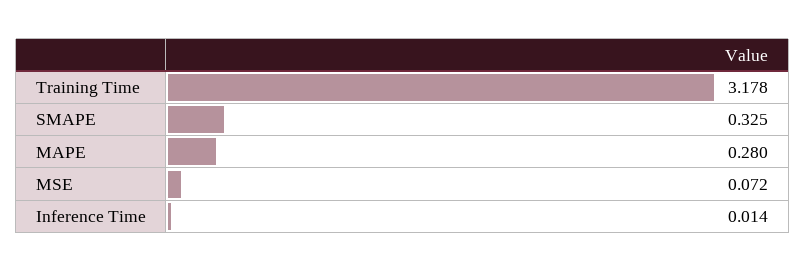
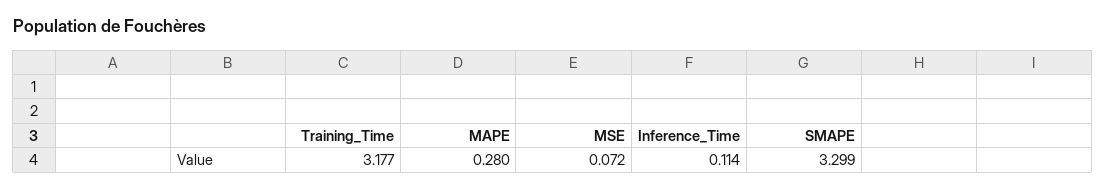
Training Time: 3.178 -> 3.177
SMAPE: 0.325 -> 3.299
Inference Time: 0.014 -> 0.114

